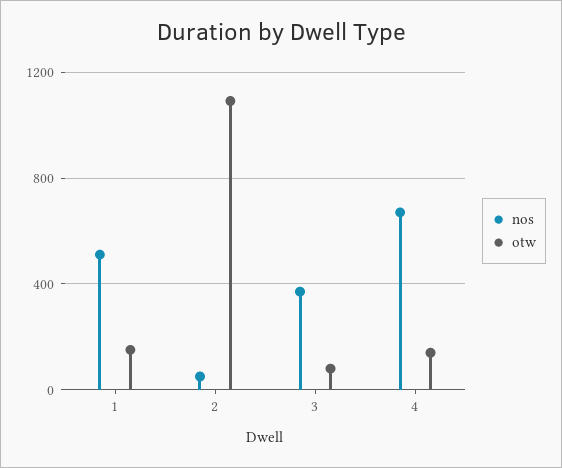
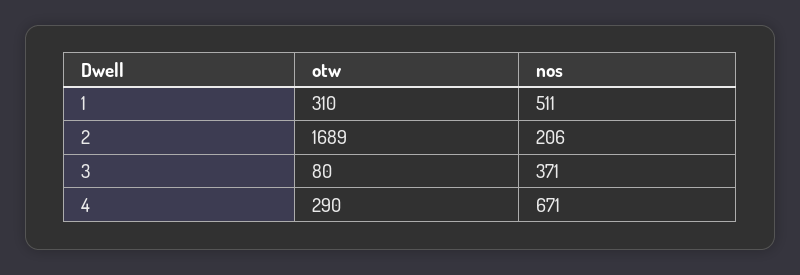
otw, 1: 150 -> 310
nos, 2: 50 -> 206
otw, 2: 1100 -> 1689
otw, 4: 150 -> 290

